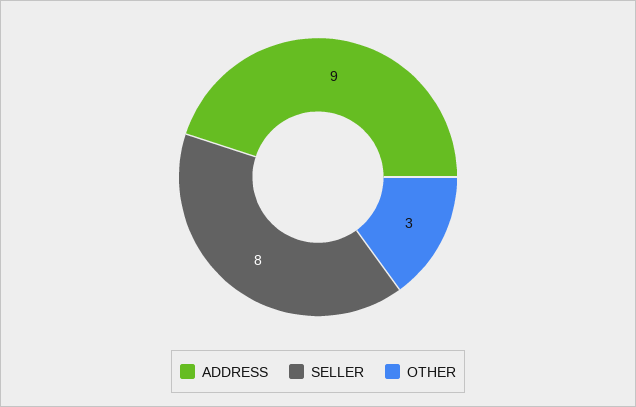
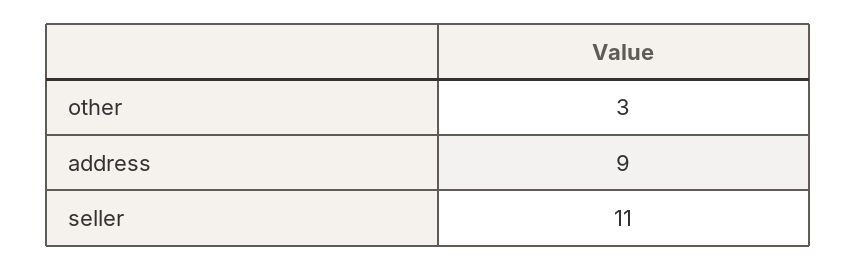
SELLER: 8 -> 11

